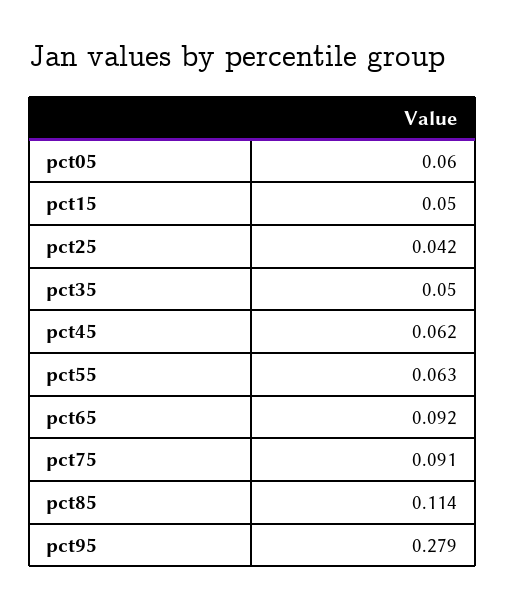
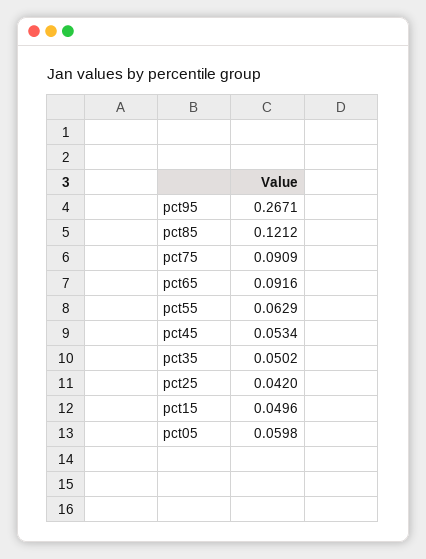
pct45: 0.062 -> 0.0534
pct85: 0.114 -> 0.1212
pct95: 0.279 -> 0.2671

